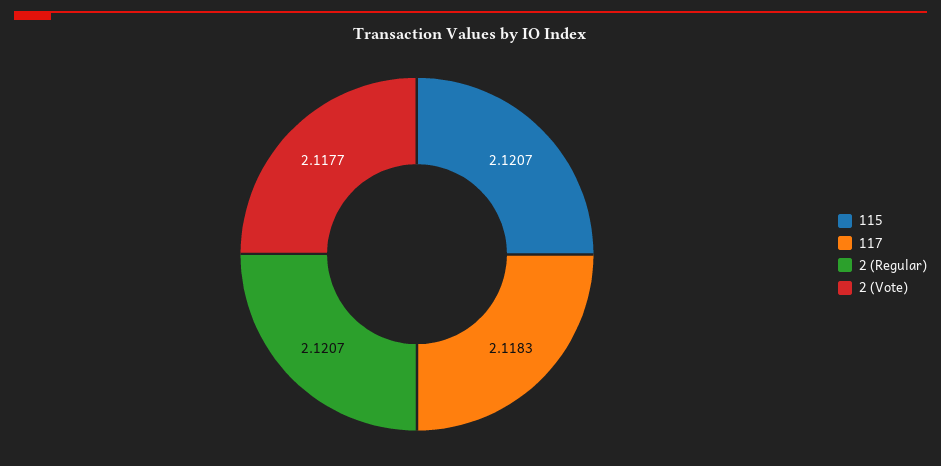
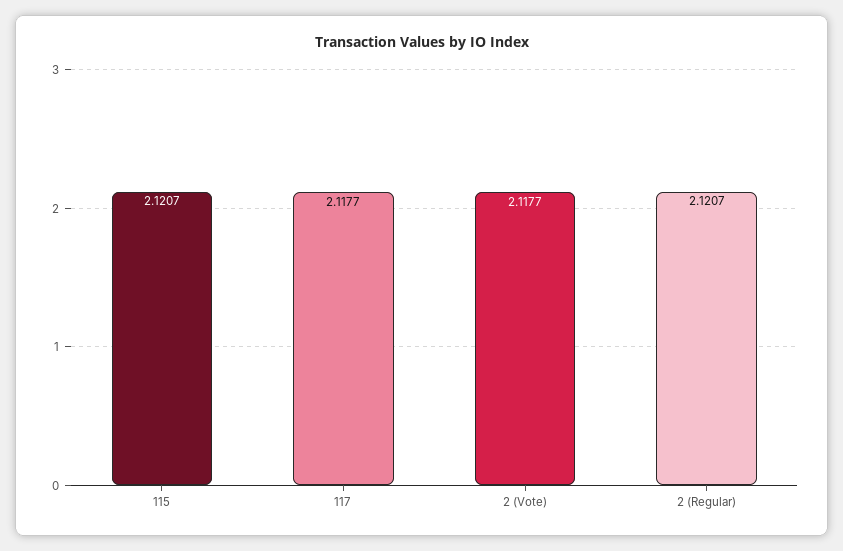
117: 2.1183 -> 2.1177

